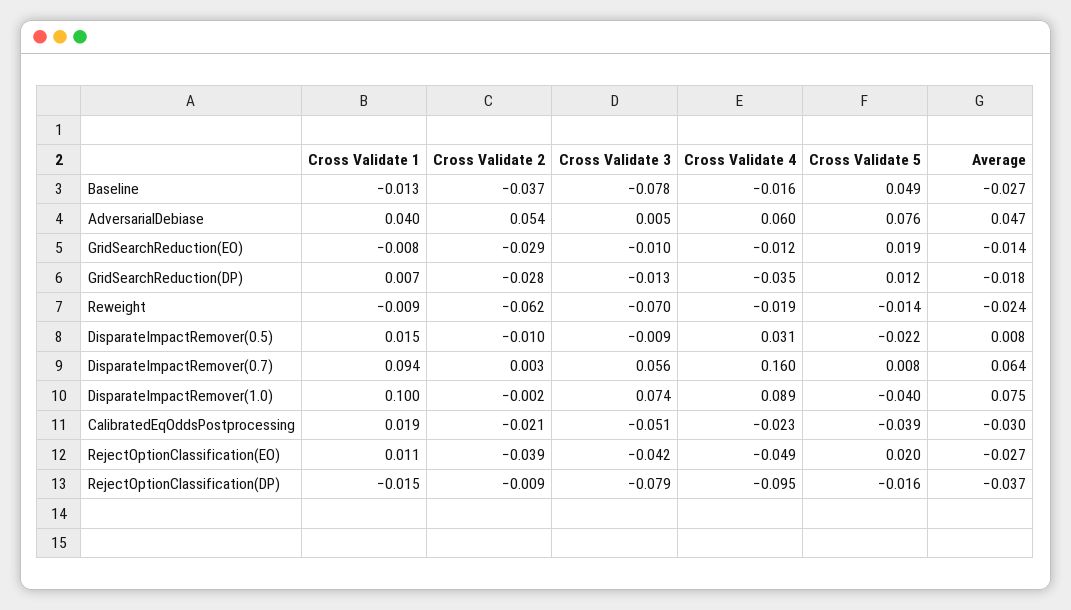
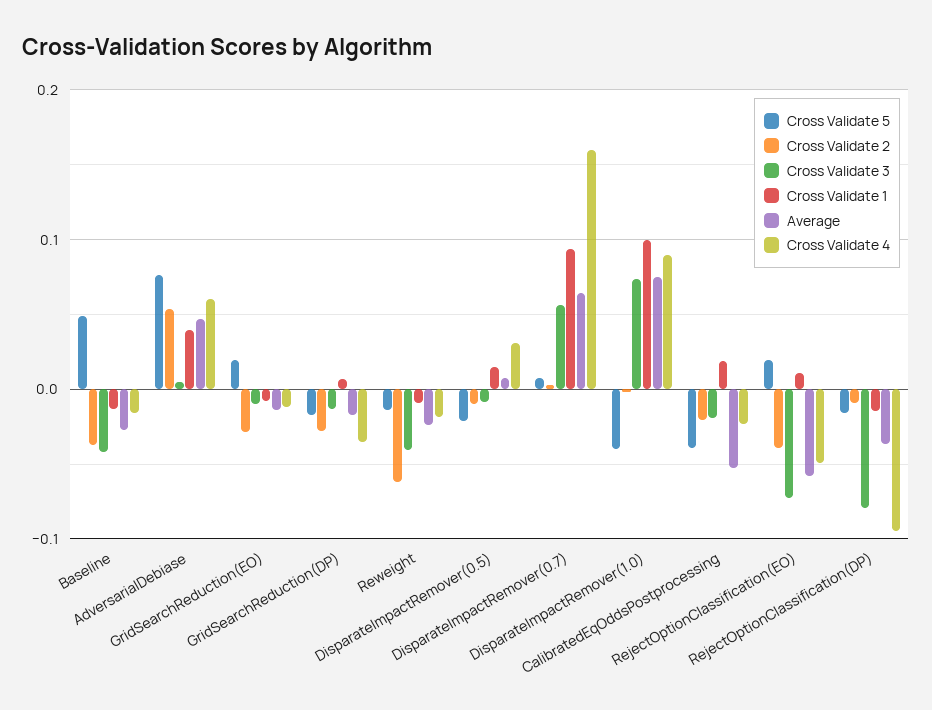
Cross Validate 3, Baseline: -0.078 -> -0.04
Cross Validate 5, GridSearchReduction(DP): 0.012 -> -0.02
Cross Validate 3, Reweight: -0.07 -> -0.04
Cross Validate 3, CalibratedEqOddsPostprocessing: -0.051 -> -0.02
Average, CalibratedEqOddsPostprocessing: -0.03 -> -0.05
Cross Validate 3, RejectOptionClassification(EO): -0.042 -> -0.07
Average, RejectOptionClassification(EO): -0.027 -> -0.06

